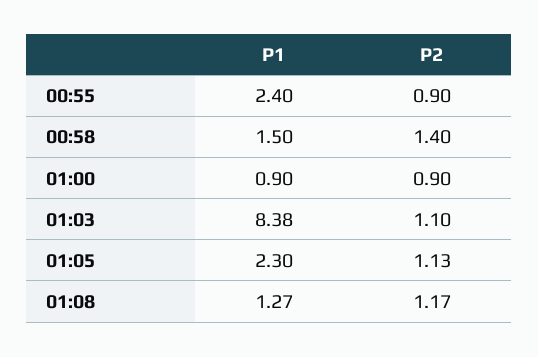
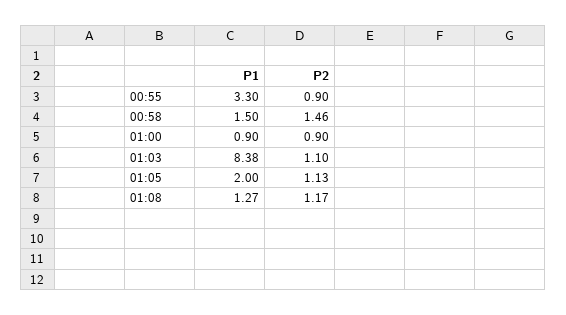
P1, 00:55: 2.4 -> 3.3
P2, 00:58: 1.4 -> 1.46
P1, 01:05: 2.3 -> 2

